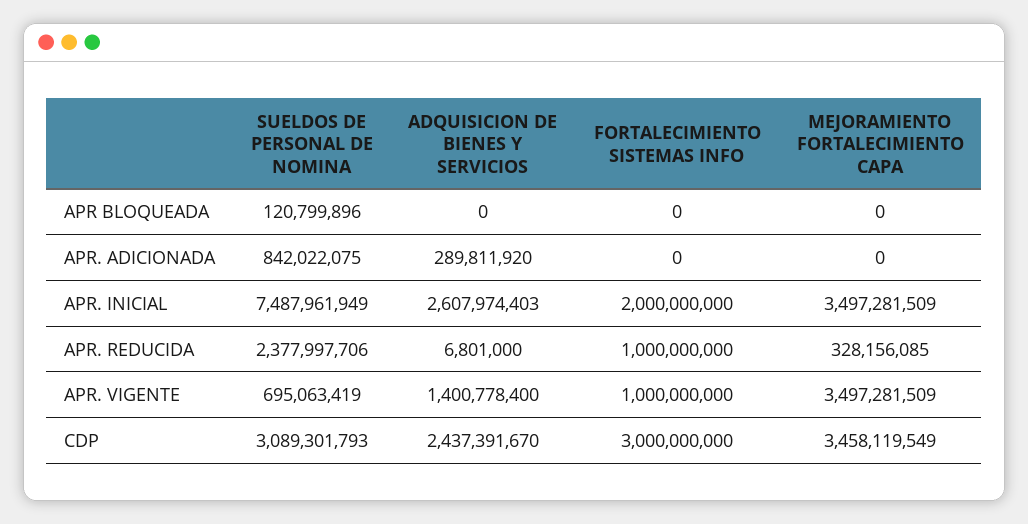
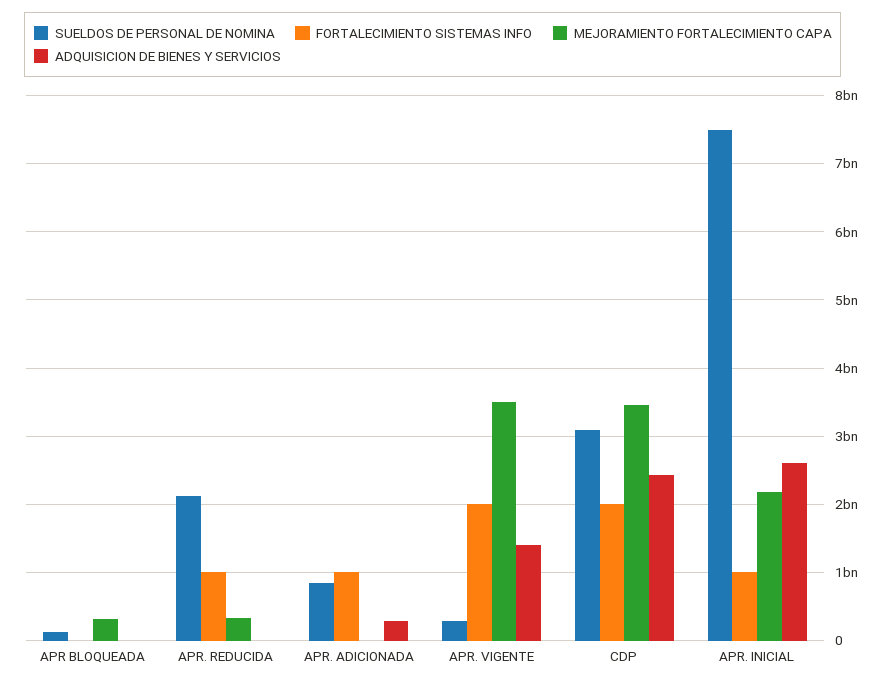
MEJORAMIENTO FORTALECIMIENTO CAPA, APR BLOQUEADA: 0 -> 300000000
FORTALECIMIENTO SISTEMAS INFO, APR. ADICIONADA: 0 -> 1000000000
FORTALECIMIENTO SISTEMAS INFO, APR. INICIAL: 2000000000 -> 1000000000
MEJORAMIENTO FORTALECIMIENTO CAPA, APR. INICIAL: 3497281509 -> 2200000000
SUELDOS DE PERSONAL DE NOMINA, APR. REDUCIDA: 2377997706 -> 2100000000
SUELDOS DE PERSONAL DE NOMINA, APR. VIGENTE: 695063419 -> 300000000
FORTALECIMIENTO SISTEMAS INFO, APR. VIGENTE: 1000000000 -> 2000000000
FORTALECIMIENTO SISTEMAS INFO, CDP: 3000000000 -> 2000000000

